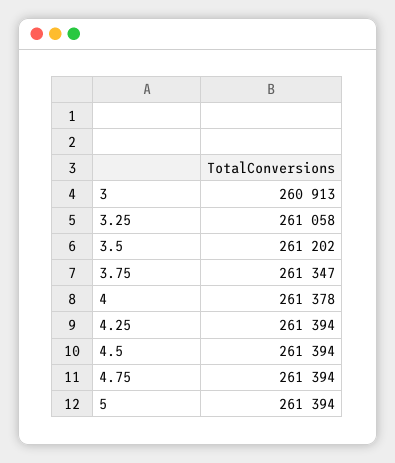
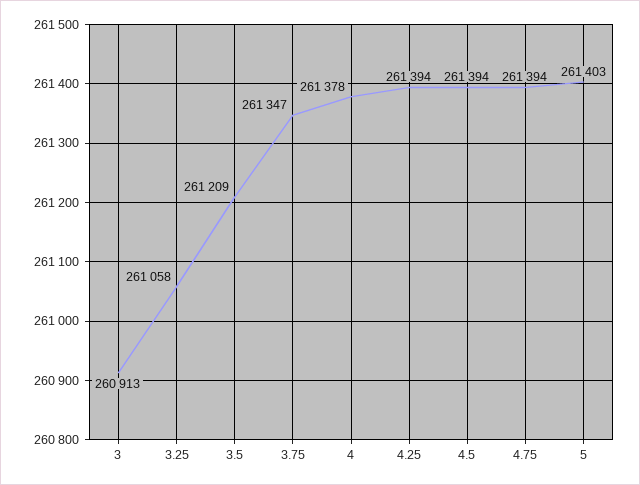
3.5: 261202 -> 261209
5: 261394 -> 261403

